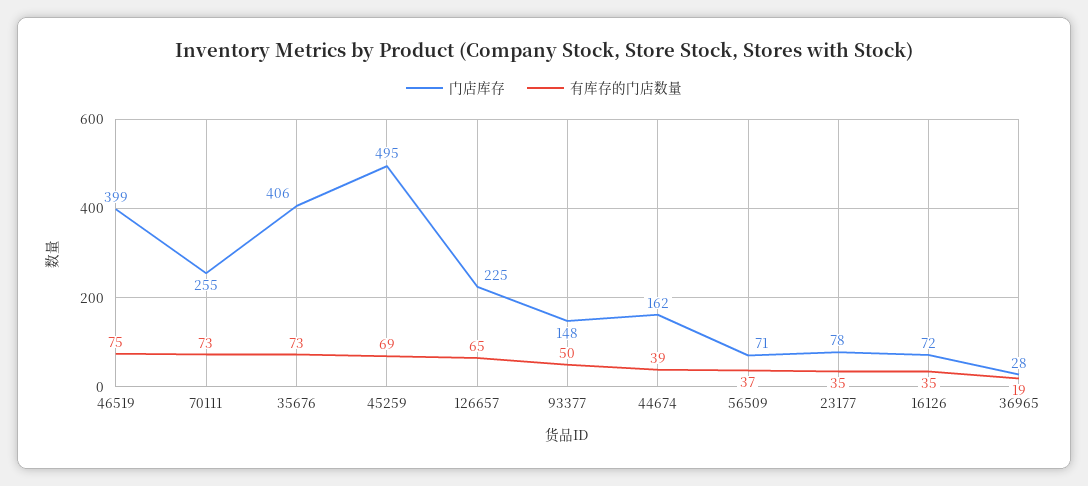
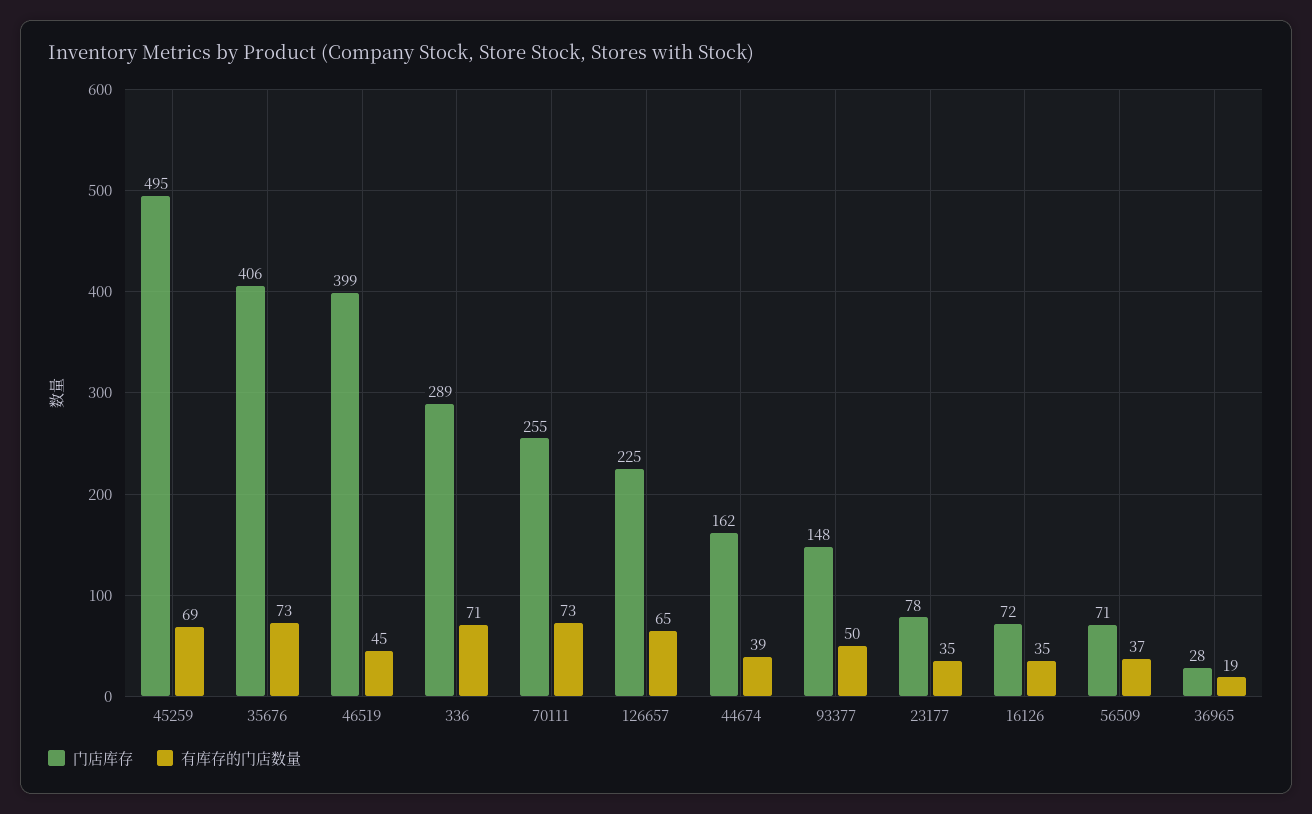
有库存的门店数量, 46519: 75 -> 45
门店库存, 336: none -> 289
有库存的门店数量, 336: none -> 71

